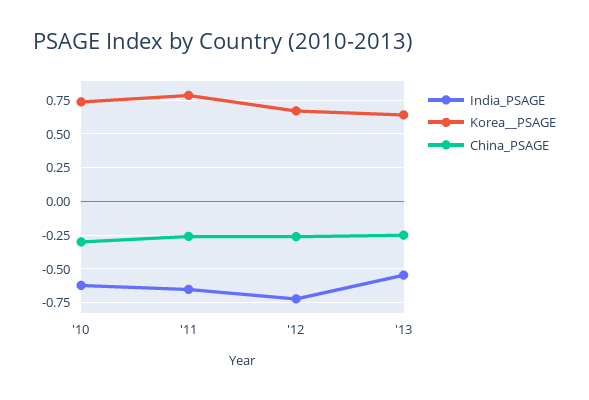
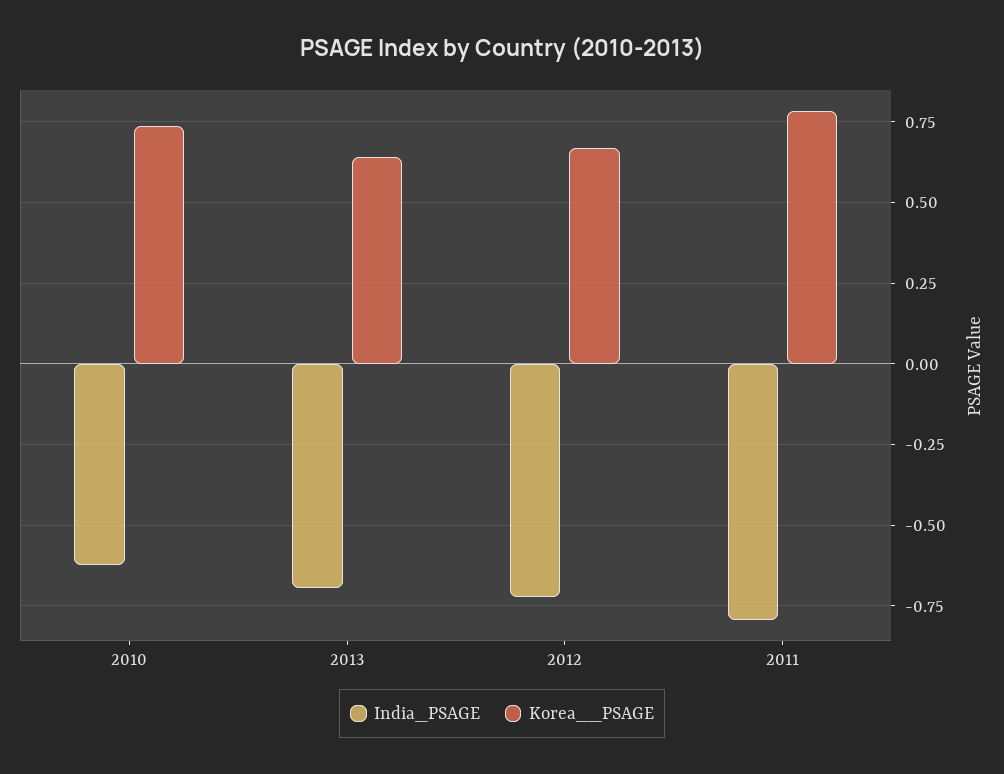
China_PSAGE, '10: -0.3 -> none
India_PSAGE, '11: -0.65 -> -0.8
China_PSAGE, '11: -0.25 -> none
China_PSAGE, '12: -0.25 -> none
India_PSAGE, '13: -0.55 -> -0.7
China_PSAGE, '13: -0.25 -> none

